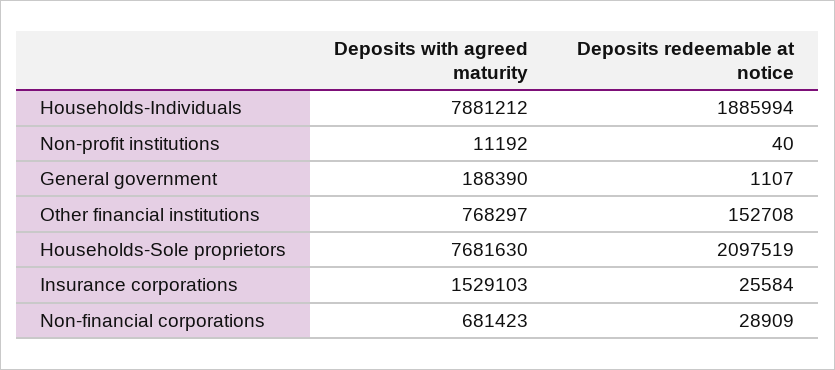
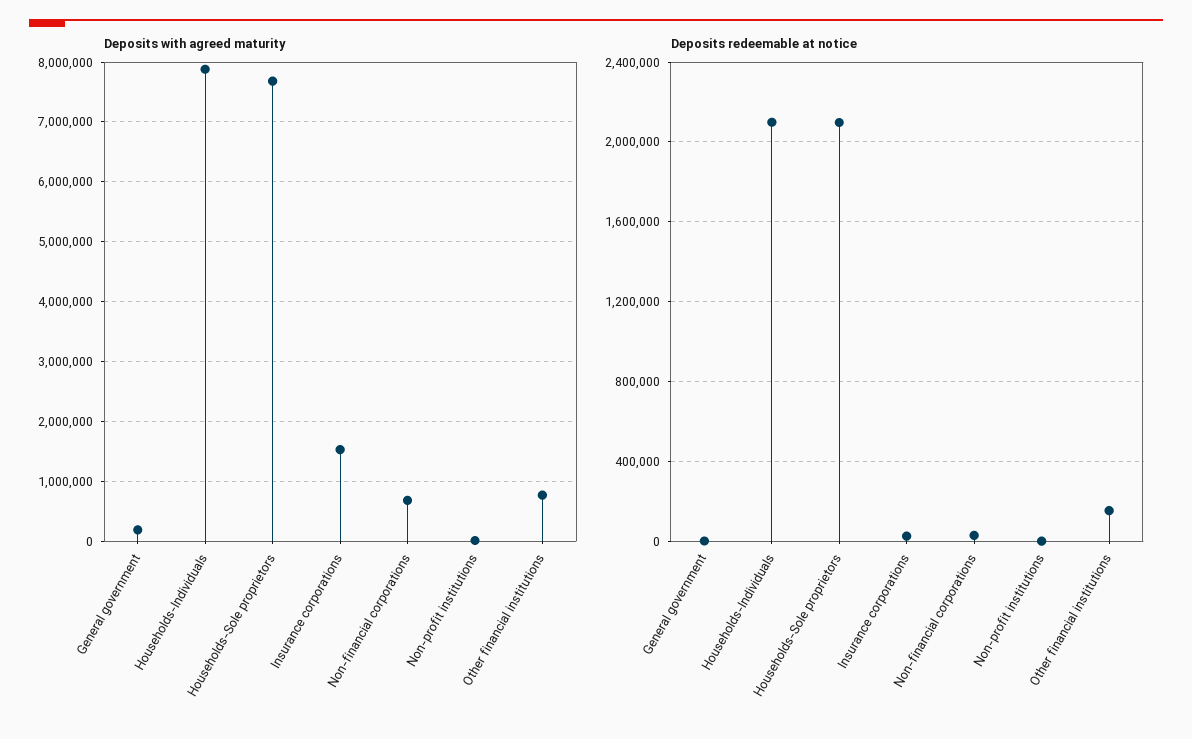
Deposits redeemable at notice, Households-Individuals: 1885994 -> 2100000

